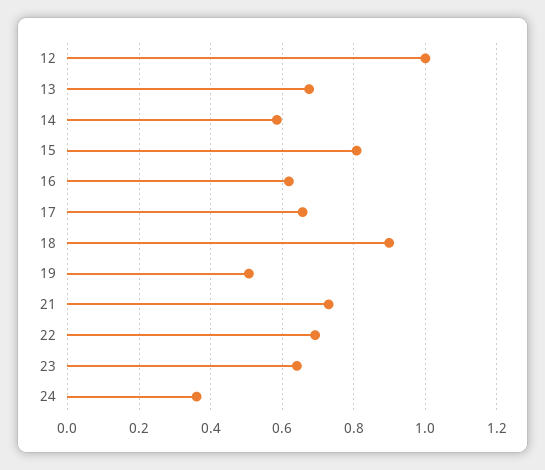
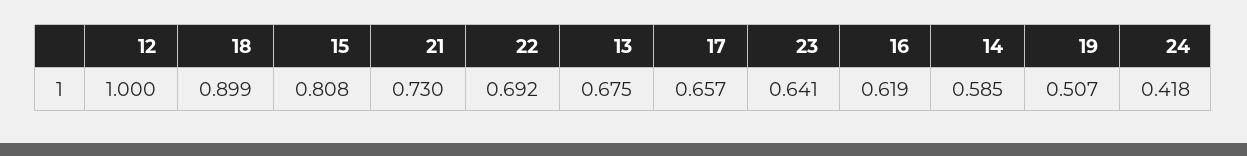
24: 0.36 -> 0.418

